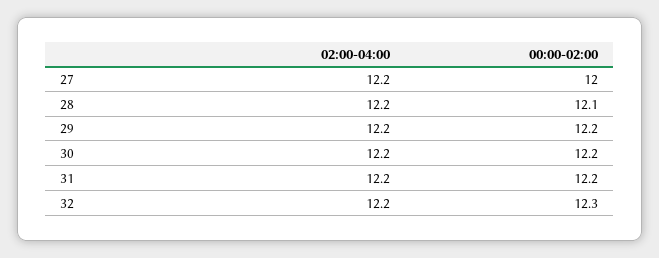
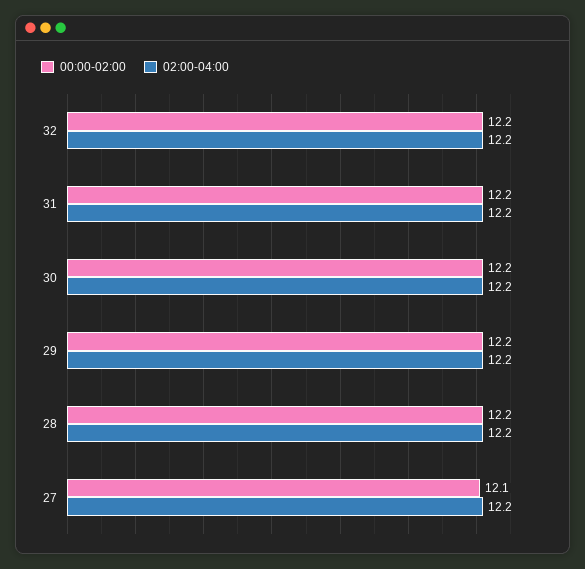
00:00-02:00, 27: 12 -> 12.1
00:00-02:00, 28: 12.1 -> 12.2
00:00-02:00, 32: 12.3 -> 12.2

